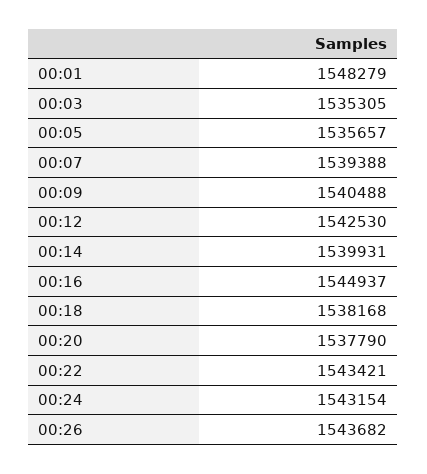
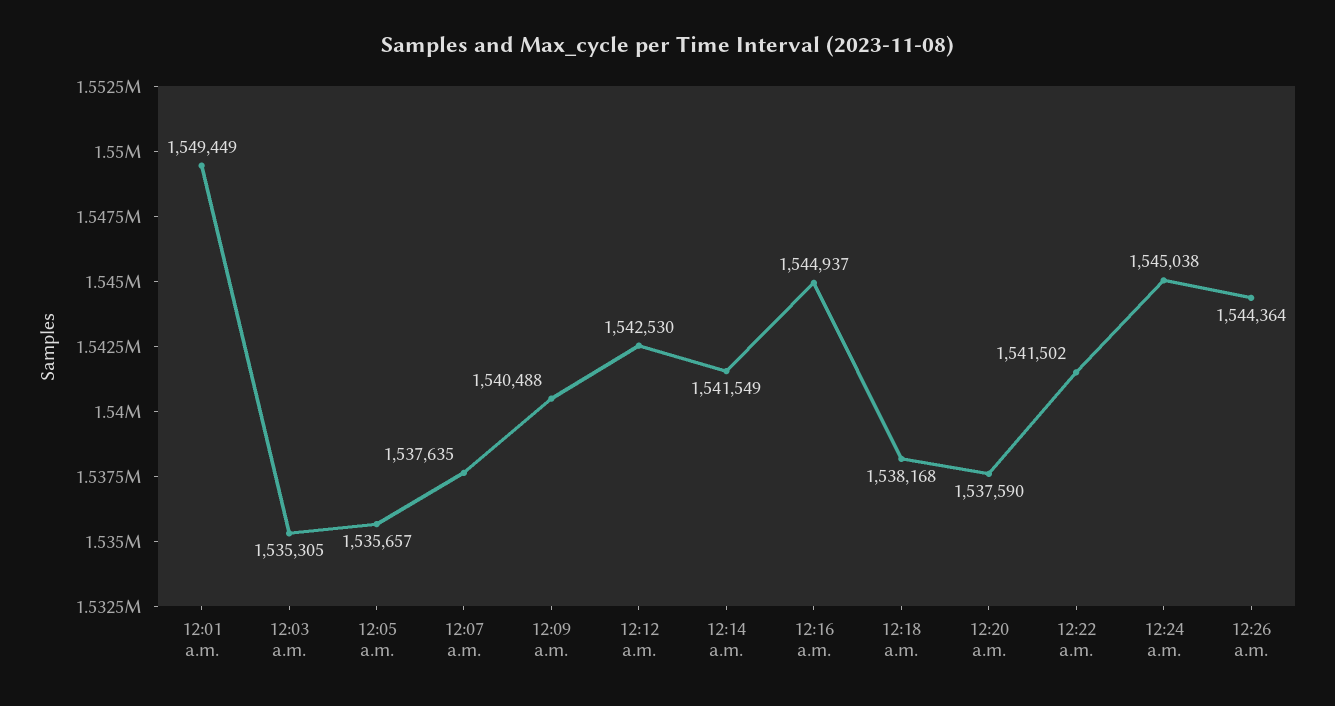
00:01: 1548279 -> 1549449
00:07: 1539388 -> 1537635
00:14: 1539931 -> 1541549
00:20: 1537790 -> 1537590
00:22: 1543421 -> 1541502
00:24: 1543154 -> 1545038
00:26: 1543682 -> 1544364

